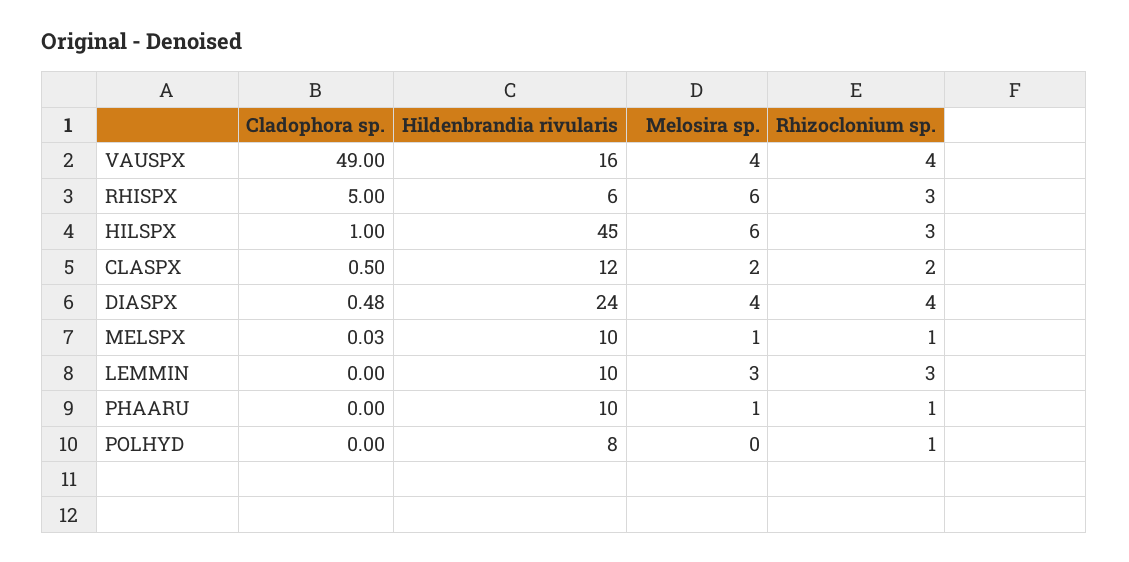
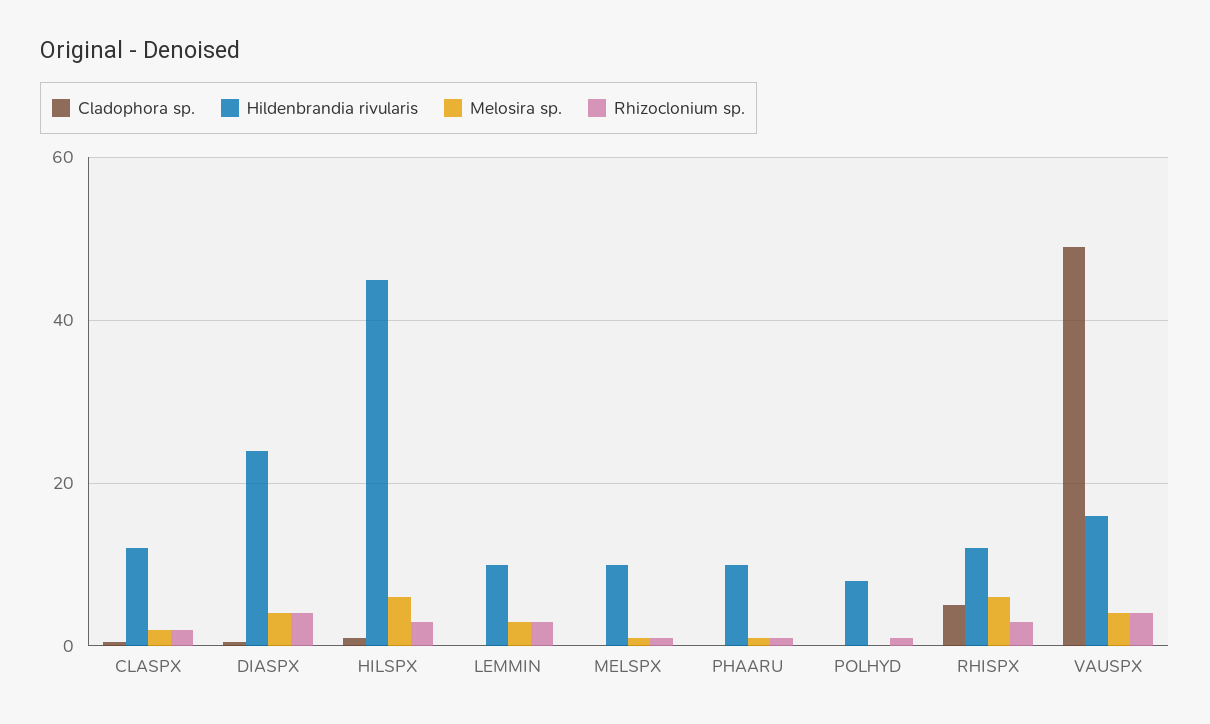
Hildenbrandia rivularis, RHISPX: 6 -> 12

